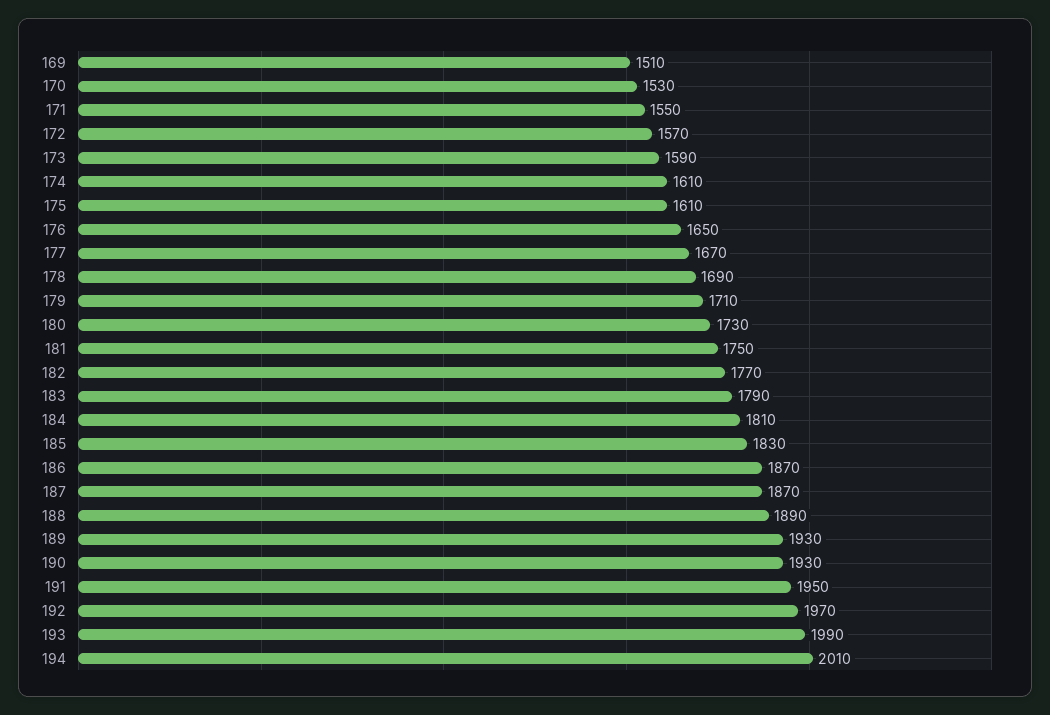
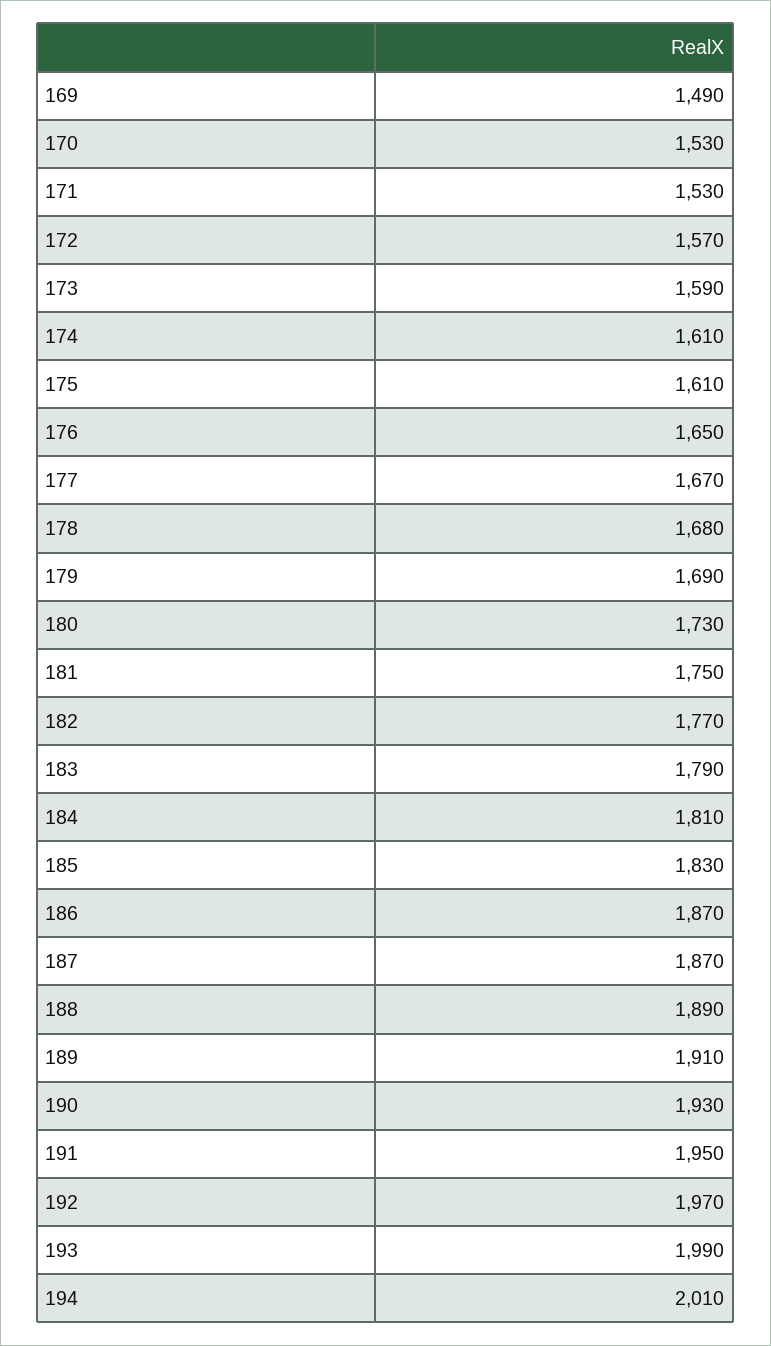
169: 1510 -> 1490
171: 1550 -> 1530
178: 1690 -> 1680
179: 1710 -> 1690
189: 1930 -> 1910

